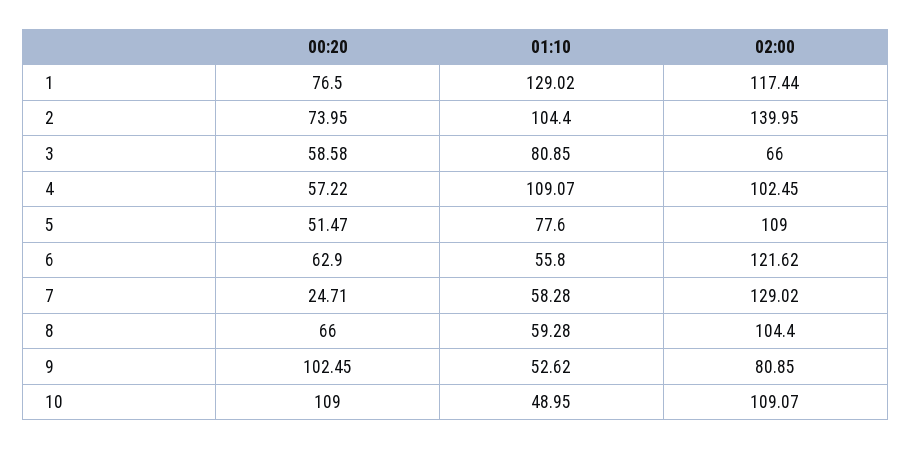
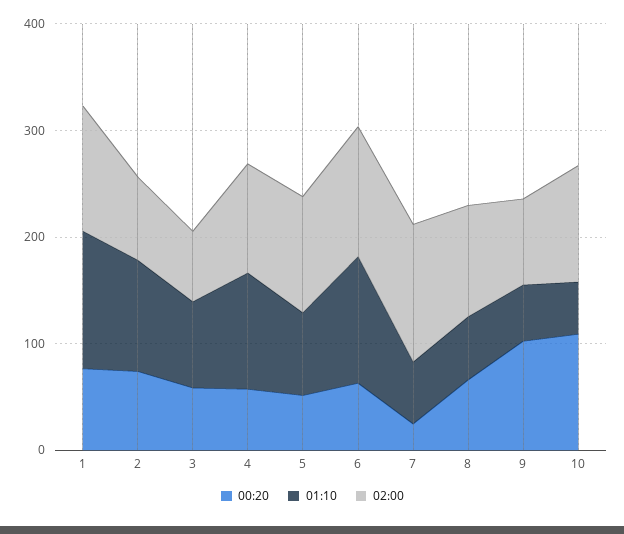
02:00, 2: 139.95 -> 80
01:10, 6: 55.8 -> 120

